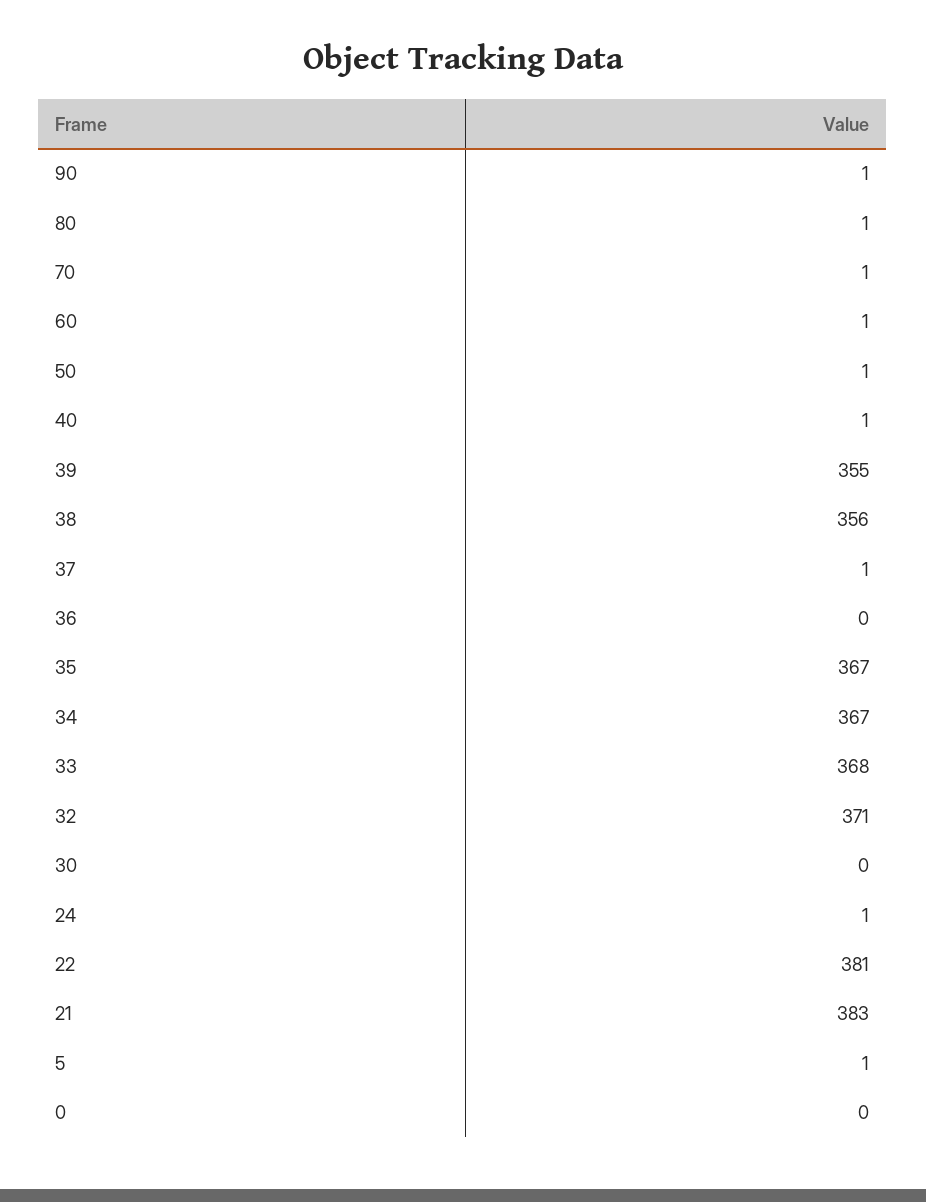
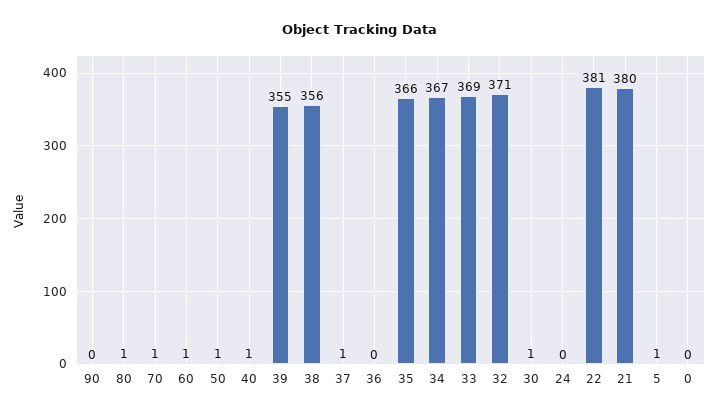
90: 1 -> 0
35: 367 -> 366
33: 368 -> 369
30: 0 -> 1
24: 1 -> 0
21: 383 -> 380

